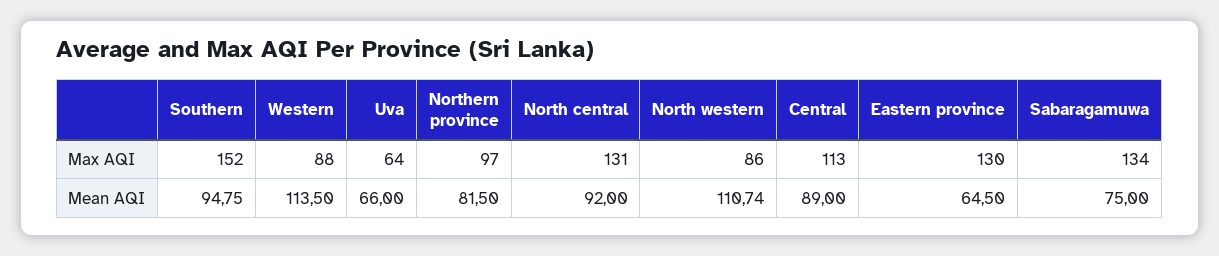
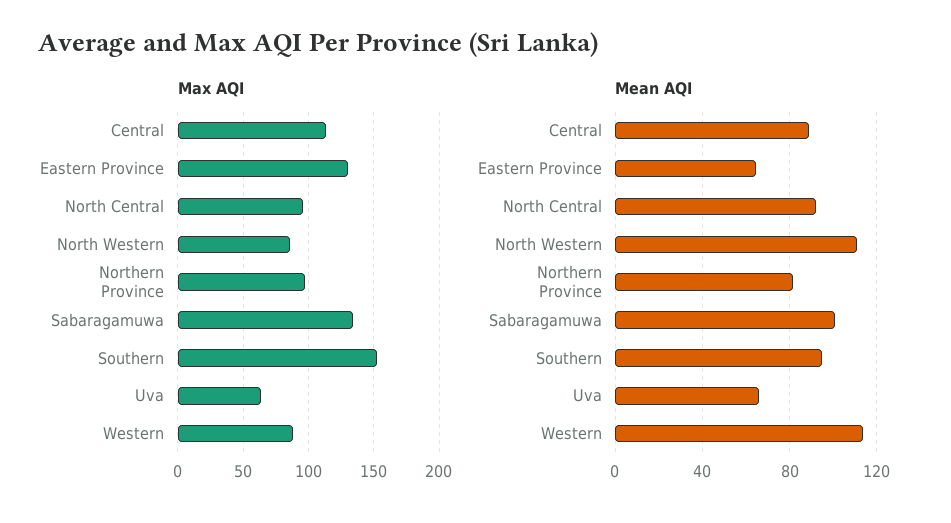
Max AQI, North central: 131 -> 95
Mean AQI, Sabaragamuwa: 75 -> 100

